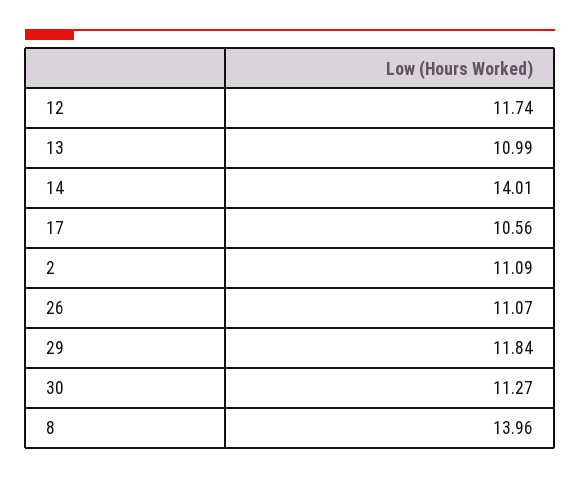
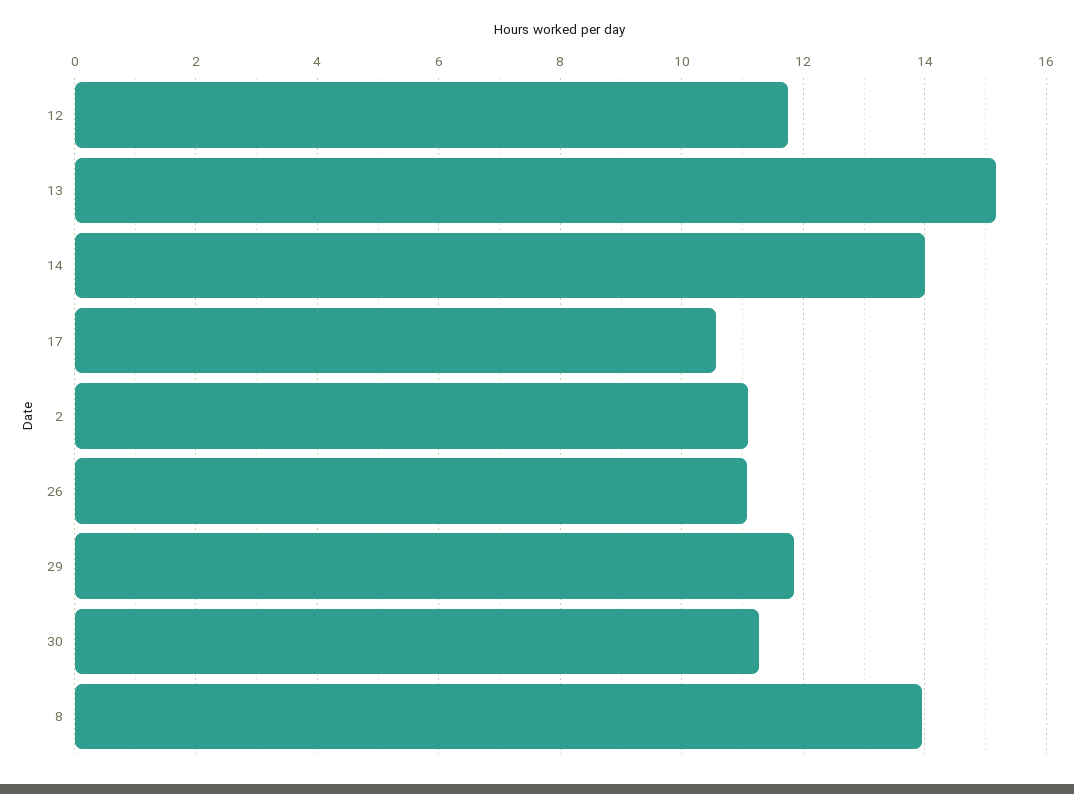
13: 10.99 -> 15.2

